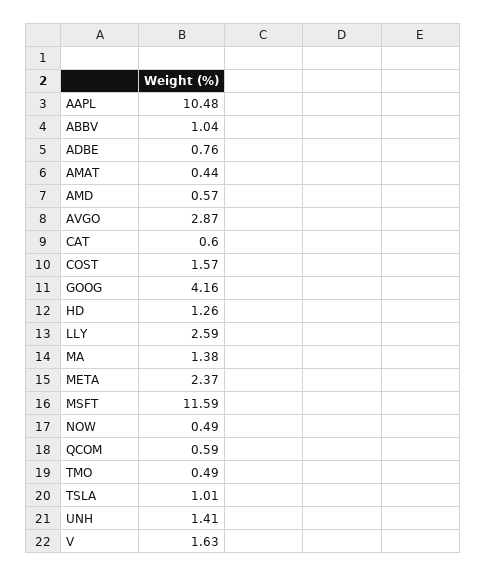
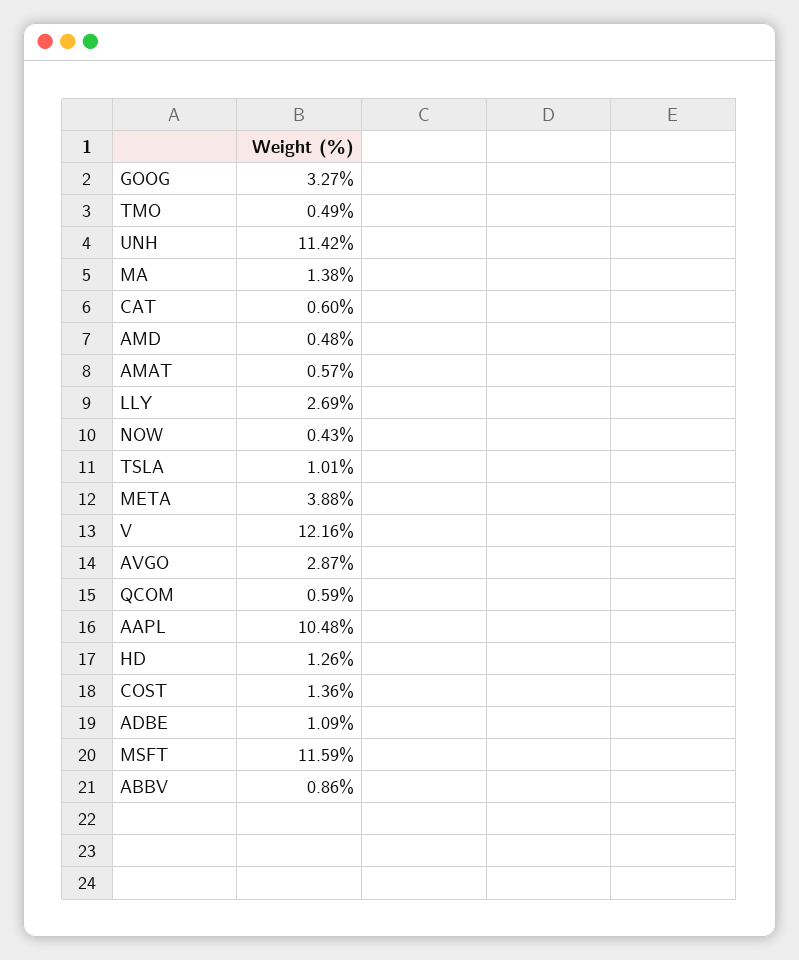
ABBV: 1.04 -> 0.86
ADBE: 0.76 -> 1.09
AMAT: 0.44 -> 0.57
AMD: 0.57 -> 0.48
COST: 1.57 -> 1.36
GOOG: 4.16 -> 3.27
LLY: 2.59 -> 2.69
META: 2.37 -> 3.88
NOW: 0.49 -> 0.43
UNH: 1.41 -> 11.42
V: 1.63 -> 12.16

